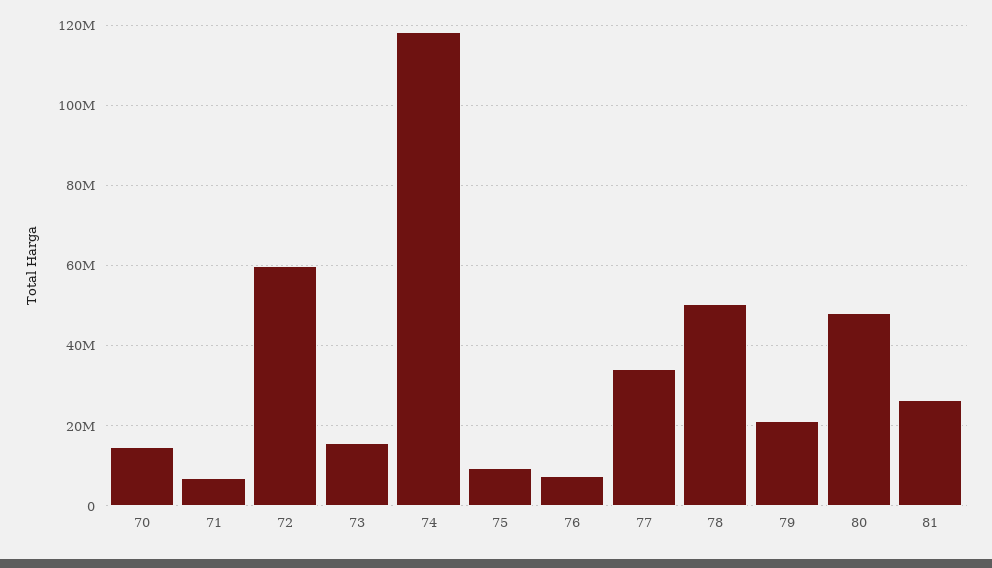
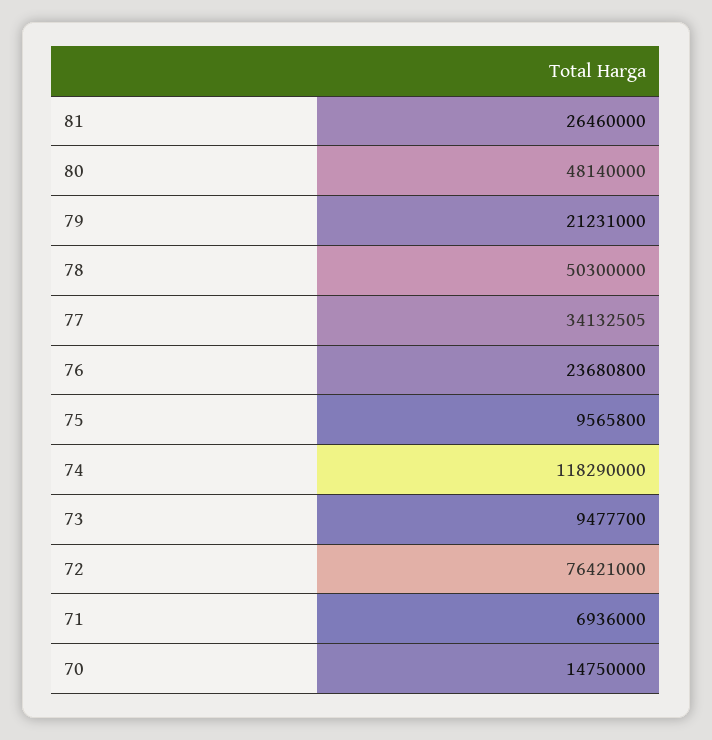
72: 60000000 -> 76421000
73: 16000000 -> 9477700
76: 8000000 -> 23680800

